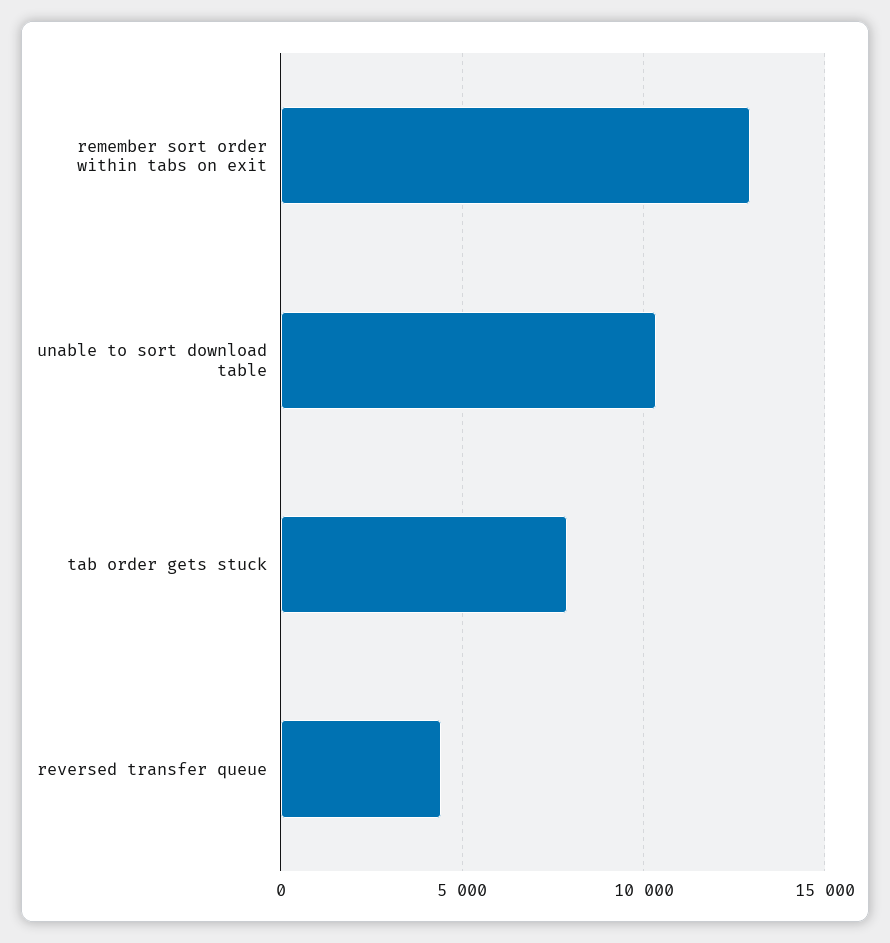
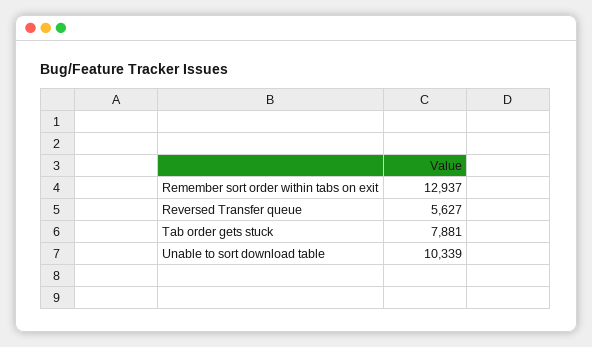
reversed transfer queue: 4500 -> 5627

